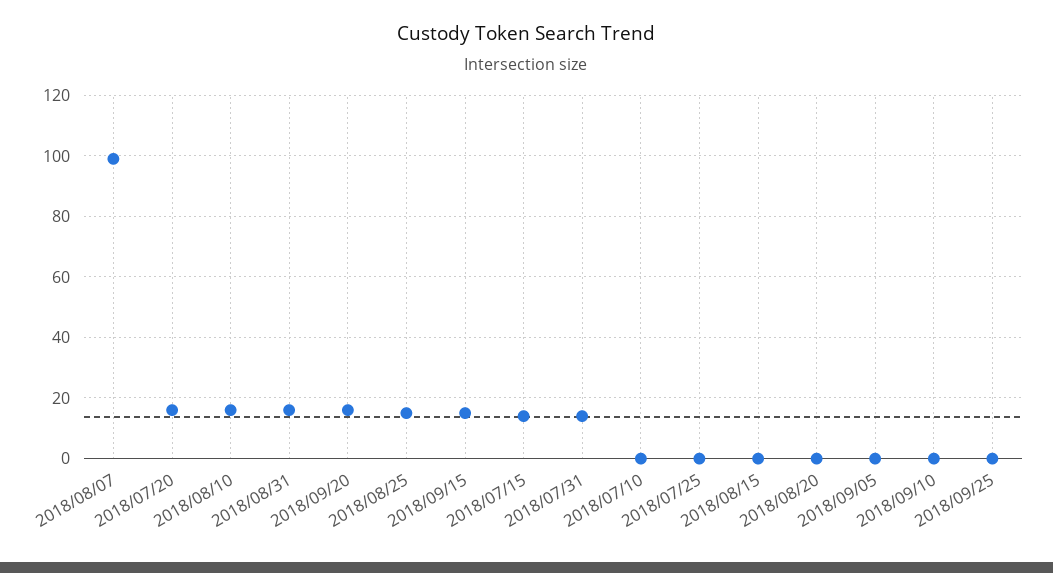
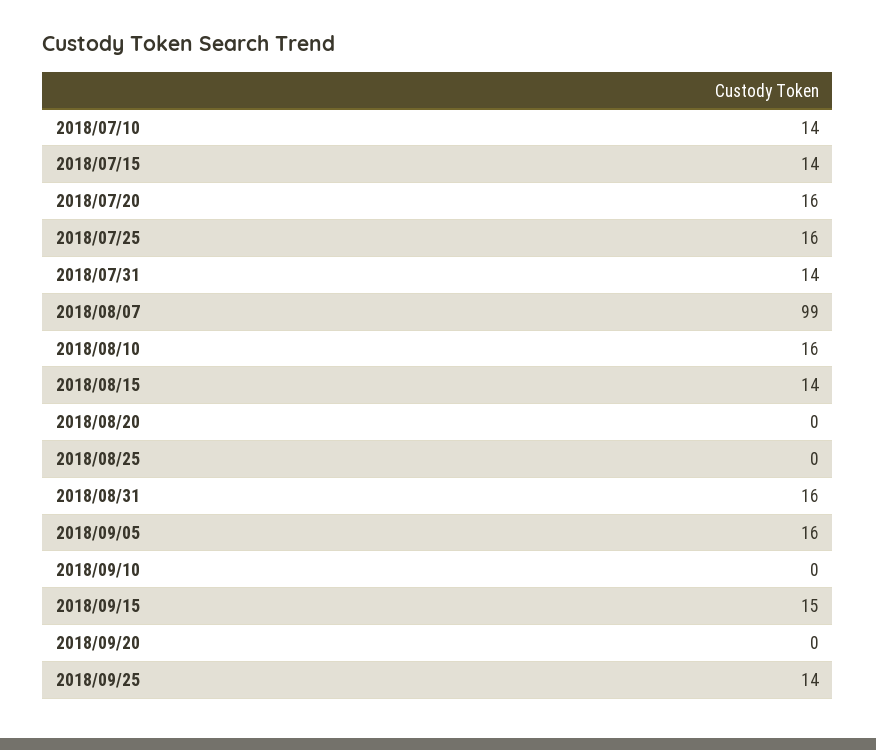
2018/09/20: 15 -> 0
2018/08/25: 15 -> 0
2018/07/10: 0 -> 14
2018/07/25: 0 -> 16
2018/08/15: 0 -> 14
2018/09/05: 0 -> 16
2018/09/25: 0 -> 14

